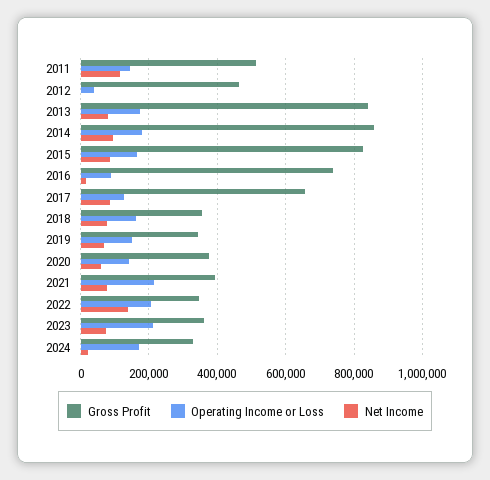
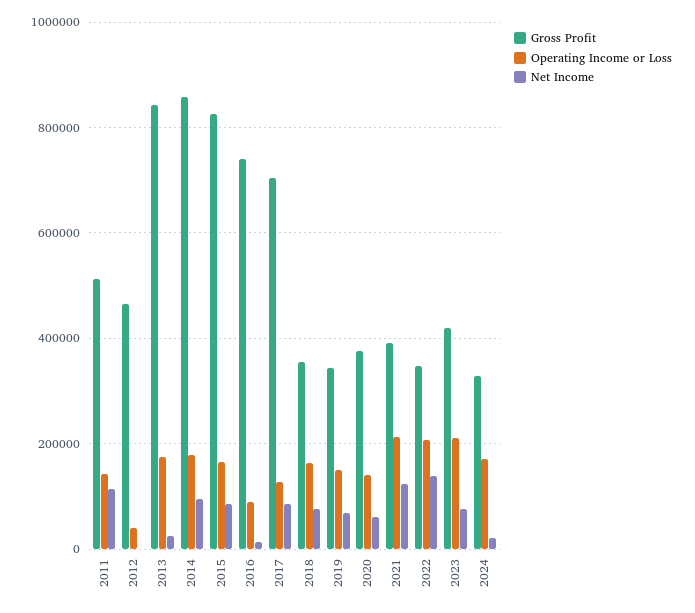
Net Income, 2013: 80000 -> 20000
Gross Profit, 2017: 660000 -> 700000
Net Income, 2021: 80000 -> 120000
Gross Profit, 2023: 360000 -> 420000

